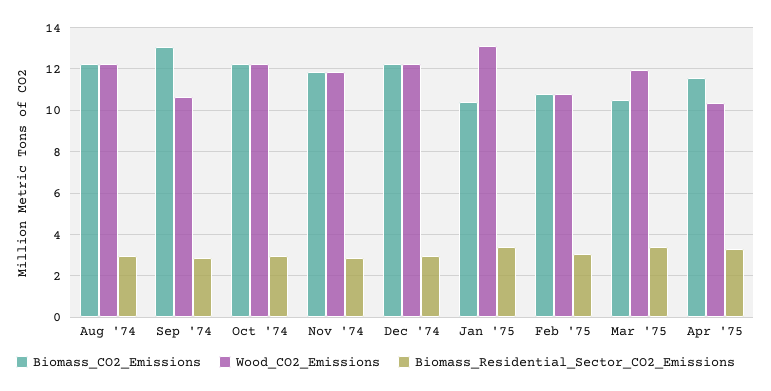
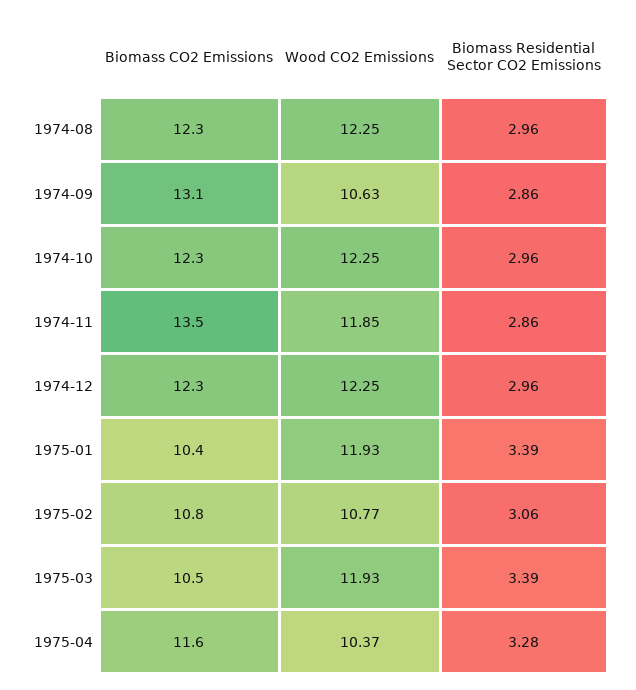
Biomass_CO2_Emissions, Nov '74: 12 -> 13.5
Wood_CO2_Emissions, Jan '75: 13 -> 11.93

